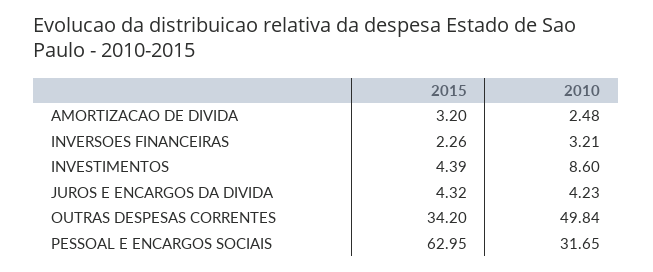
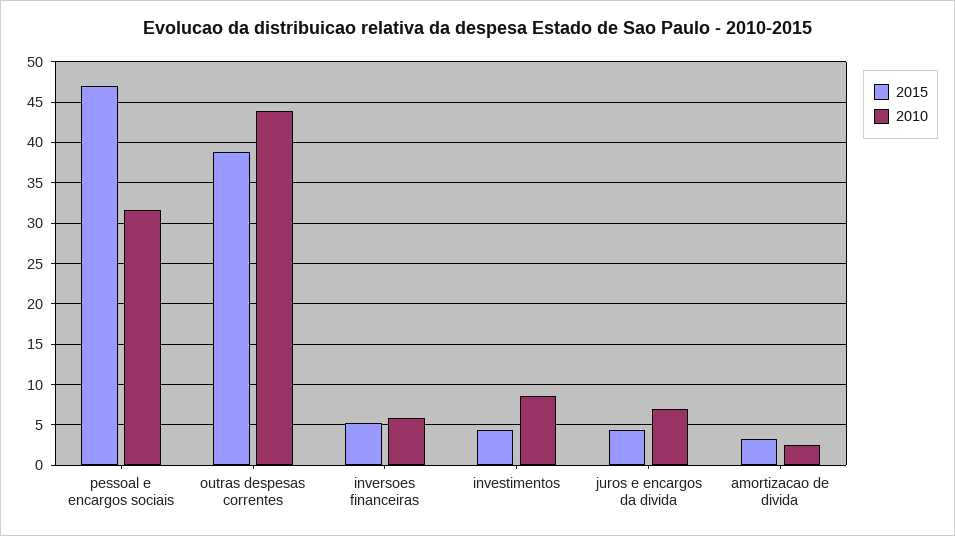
2015, INVERSOES FINANCEIRAS: 2.26 -> 5
2010, INVERSOES FINANCEIRAS: 3.21 -> 6
2010, JUROS E ENCARGOS DA DIVIDA: 4.23 -> 7
2015, OUTRAS DESPESAS CORRENTES: 34.2 -> 39
2010, OUTRAS DESPESAS CORRENTES: 49.84 -> 44
2015, PESSOAL E ENCARGOS SOCIAIS: 62.95 -> 47

